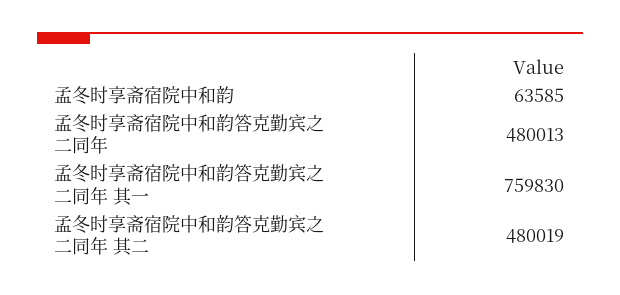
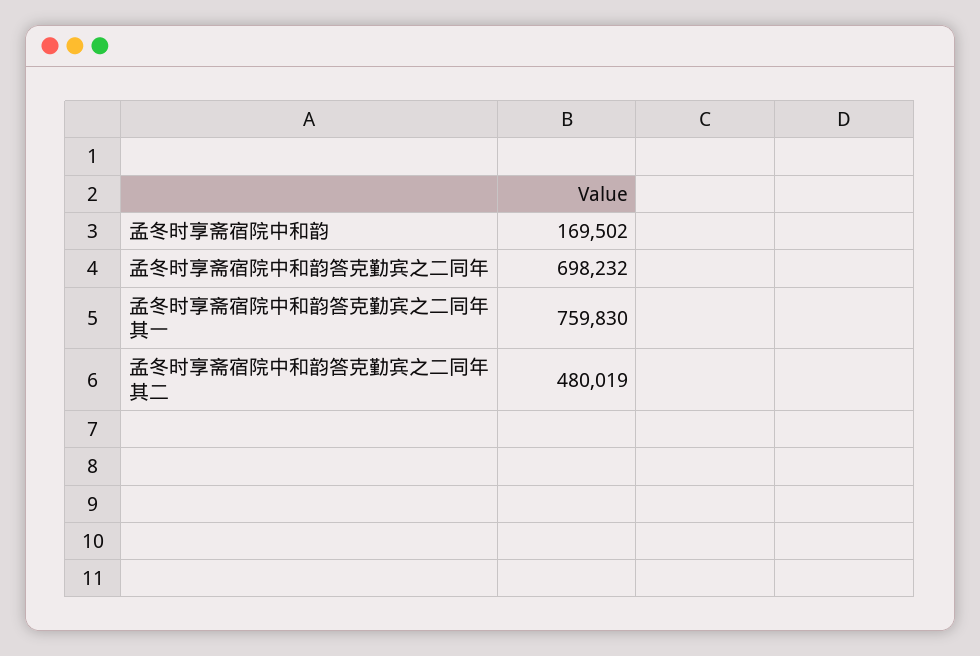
孟冬时享斋宿院中和韵: 63585 -> 169502
孟冬时享斋宿院中和韵答克勤宾之二同年: 480013 -> 698232

